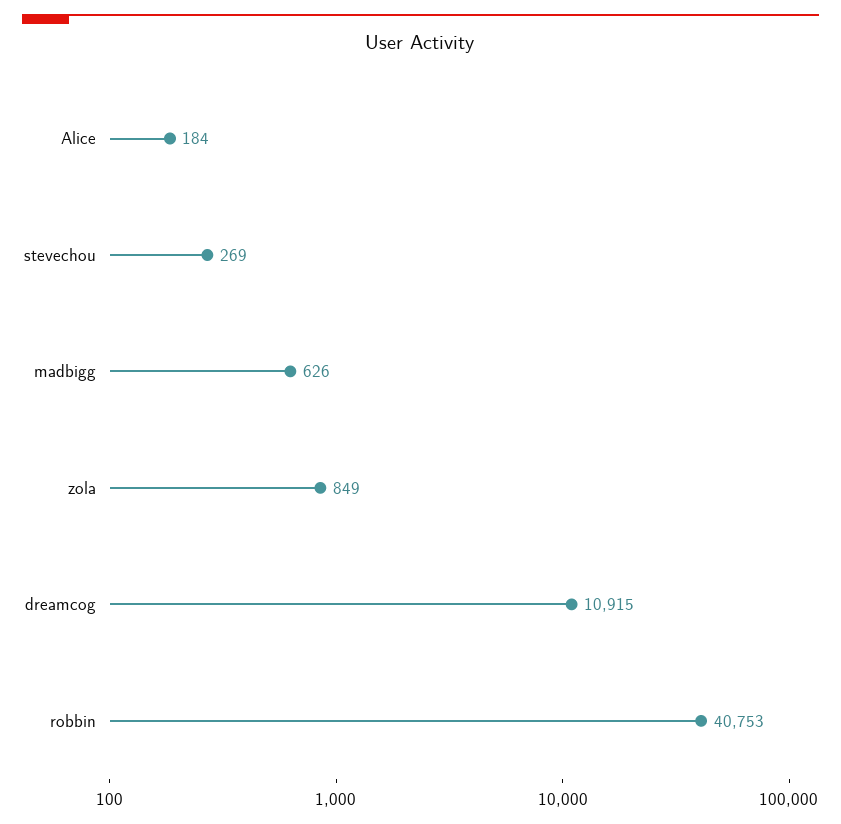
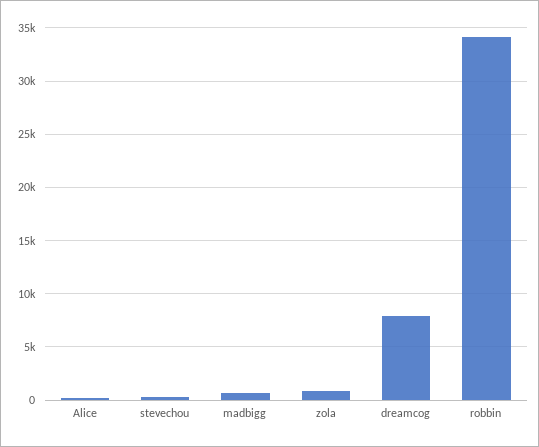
dreamcog: 10915 -> 8000
robbin: 40753 -> 34000

